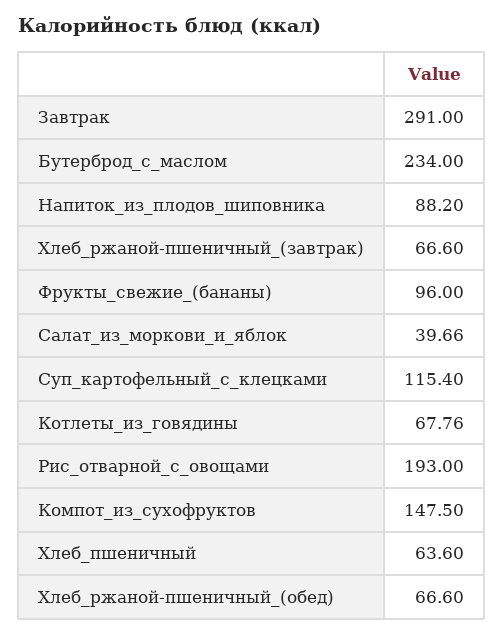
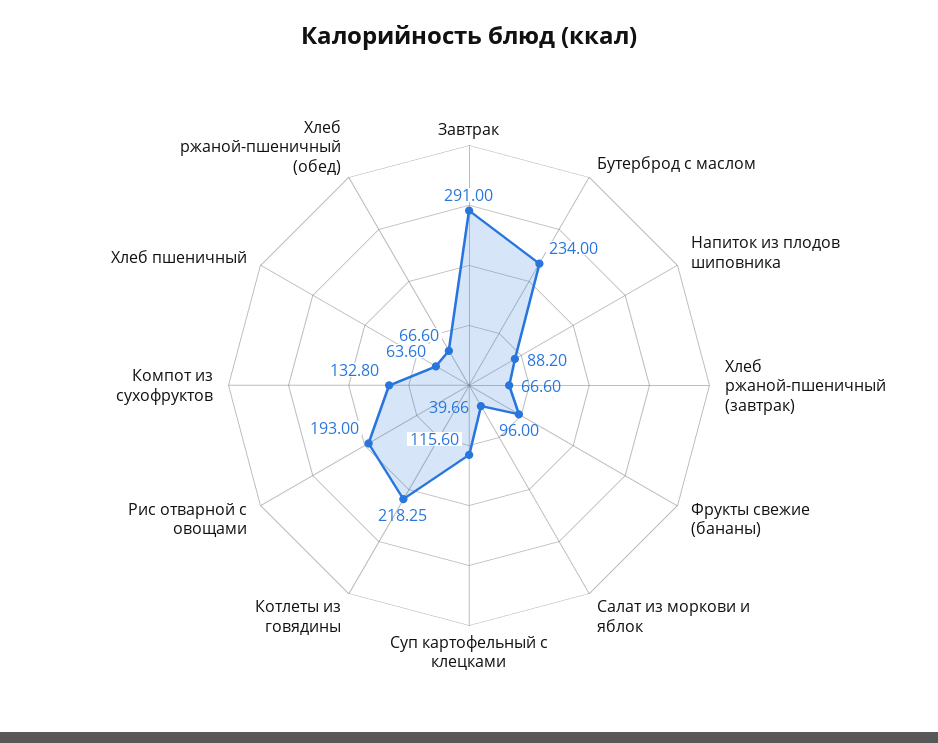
Суп_картофельный_с_клецками: 115.4 -> 115.6
Котлеты_из_говядины: 67.76 -> 218.25
Компот_из_сухофруктов: 147.5 -> 132.8

